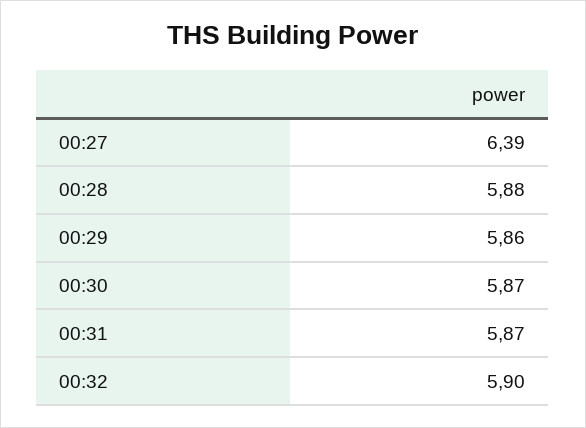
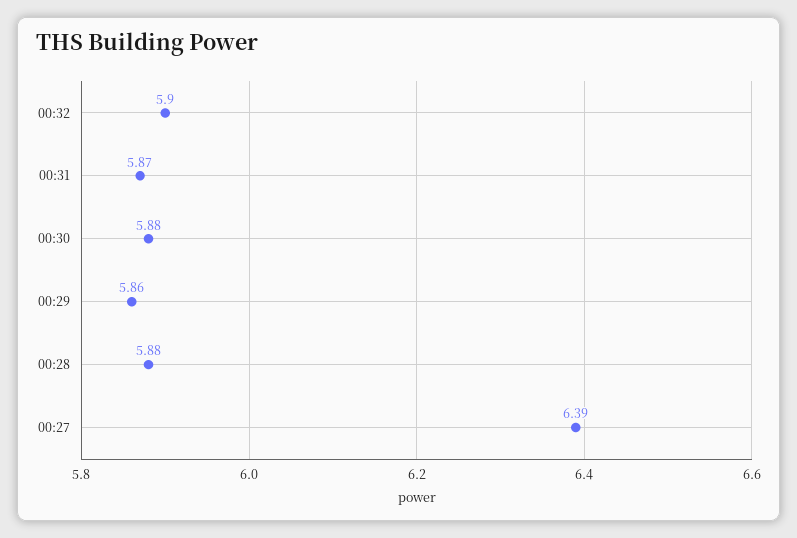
00:30: 5.87 -> 5.88

